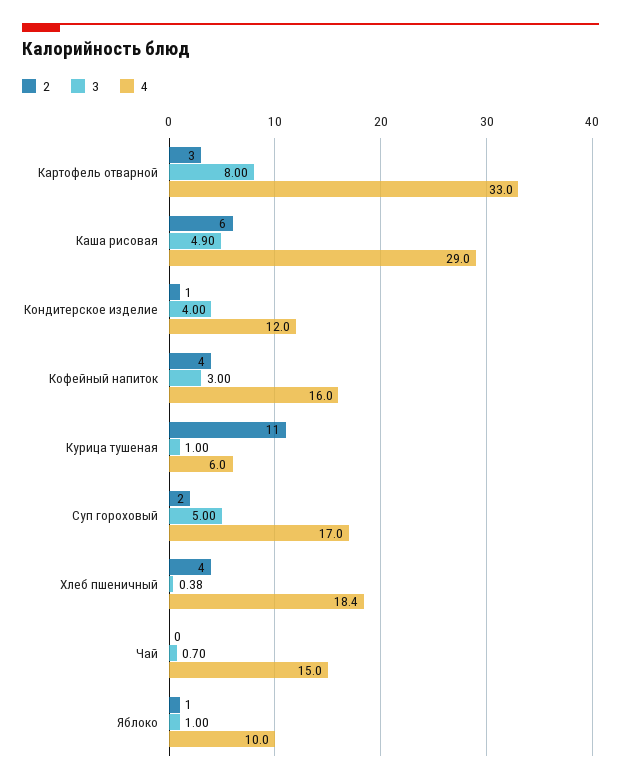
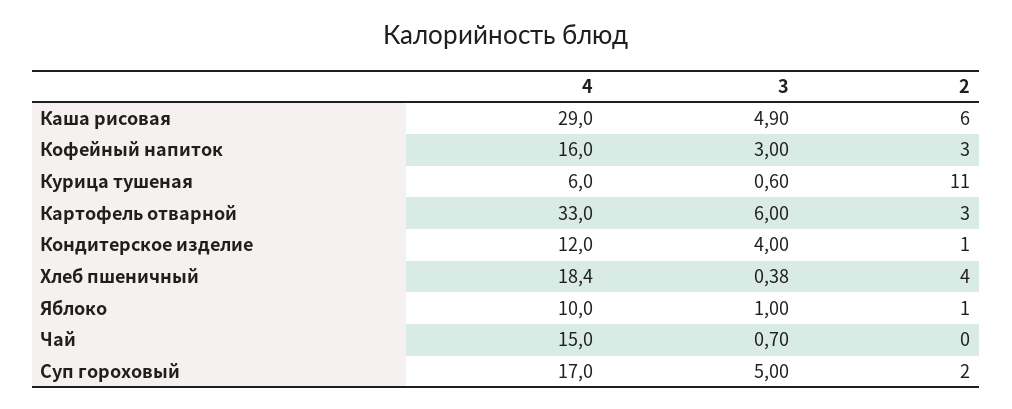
3, Картофель отварной: 8 -> 6
2, Кофейный напиток: 4 -> 3
3, Курица тушеная: 1 -> 0.6

